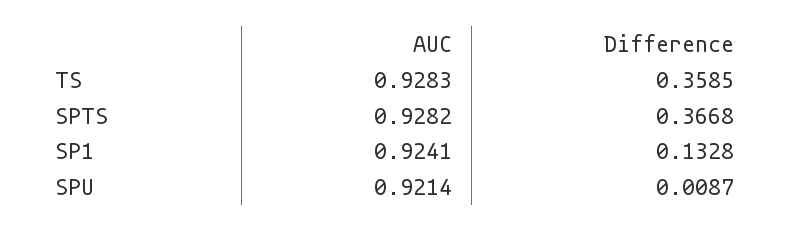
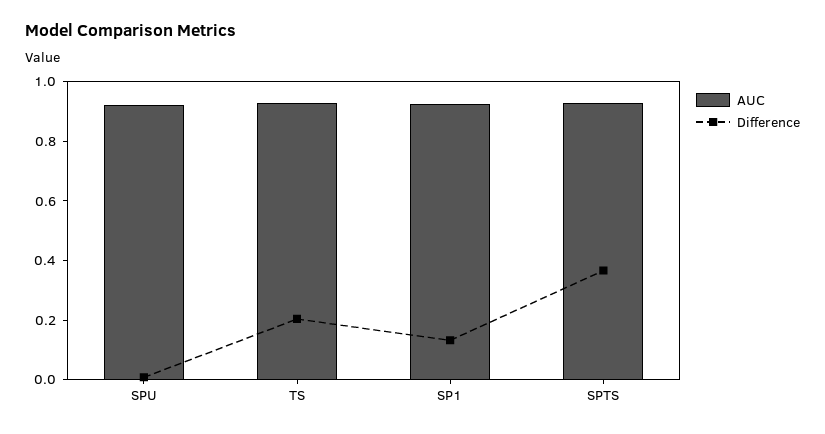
Difference, TS: 0.3585 -> 0.2

